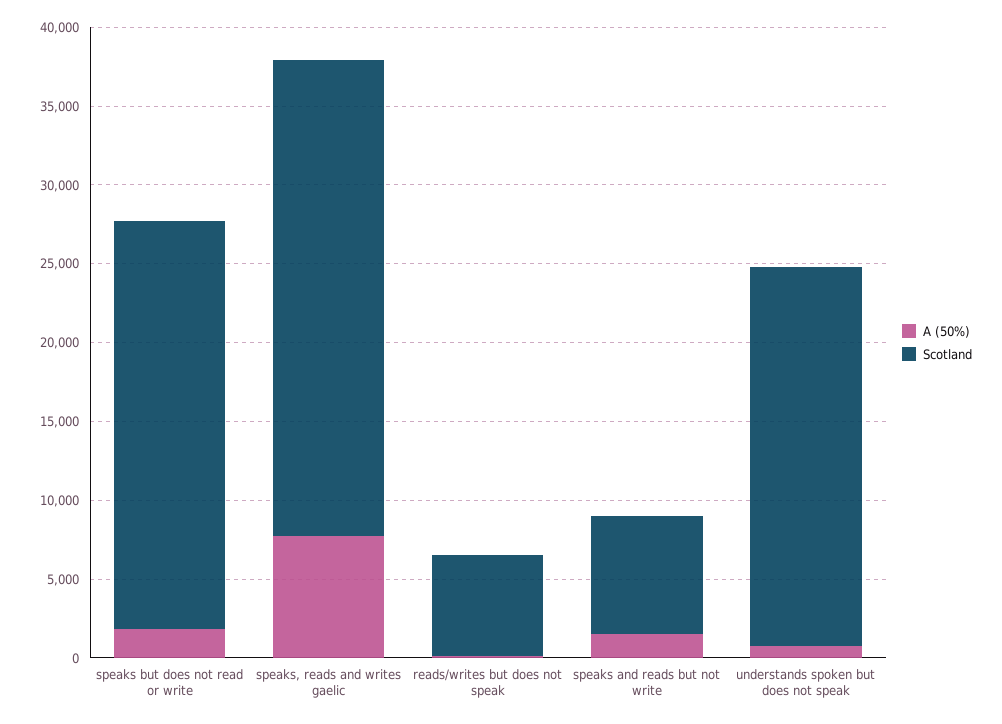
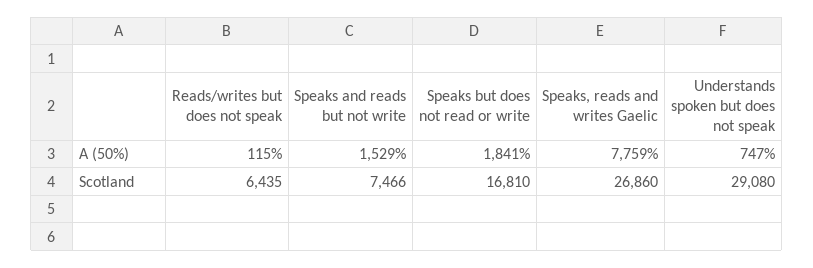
Scotland, speaks but does not read or write: 26000 -> 16810
Scotland, speaks, reads and writes gaelic: 30000 -> 26860
Scotland, understands spoken but does not speak: 24000 -> 29080

